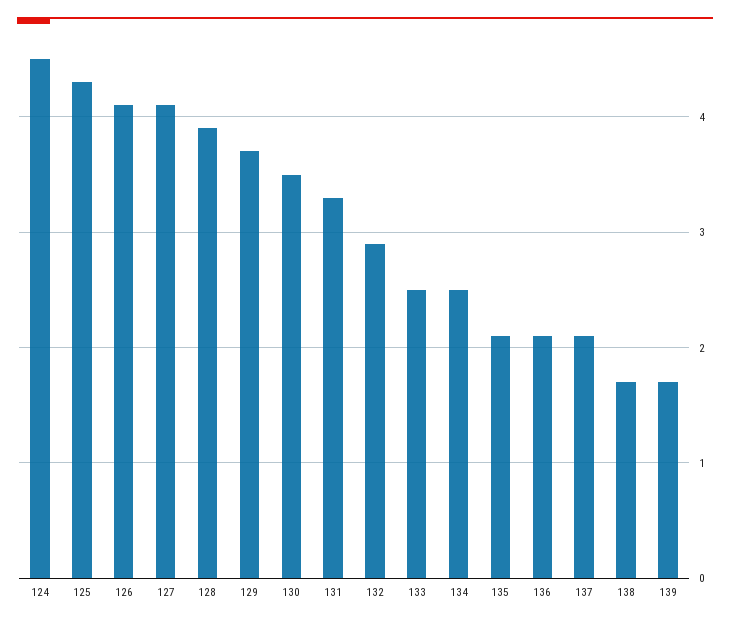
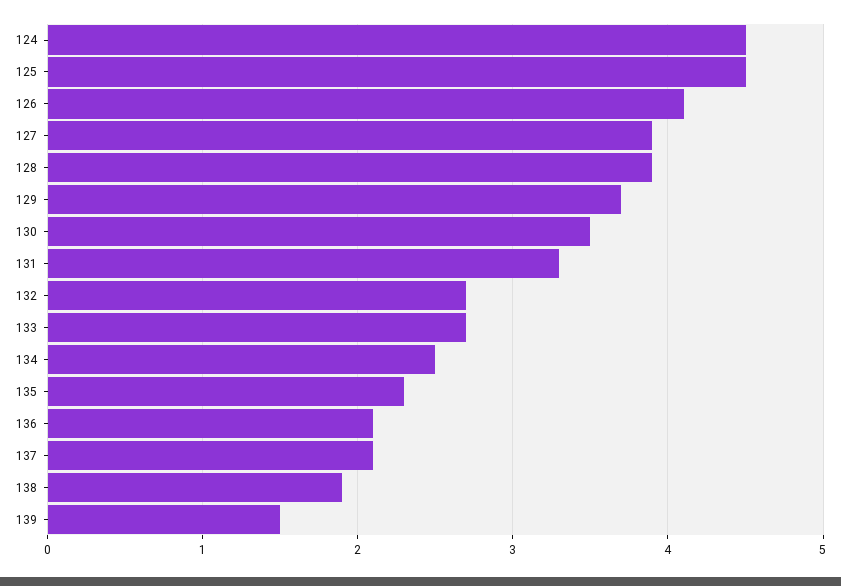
125: 4.3 -> 4.5
127: 4.1 -> 3.9
132: 2.9 -> 2.7
133: 2.5 -> 2.7
135: 2.1 -> 2.3
138: 1.7 -> 1.9
139: 1.7 -> 1.5

